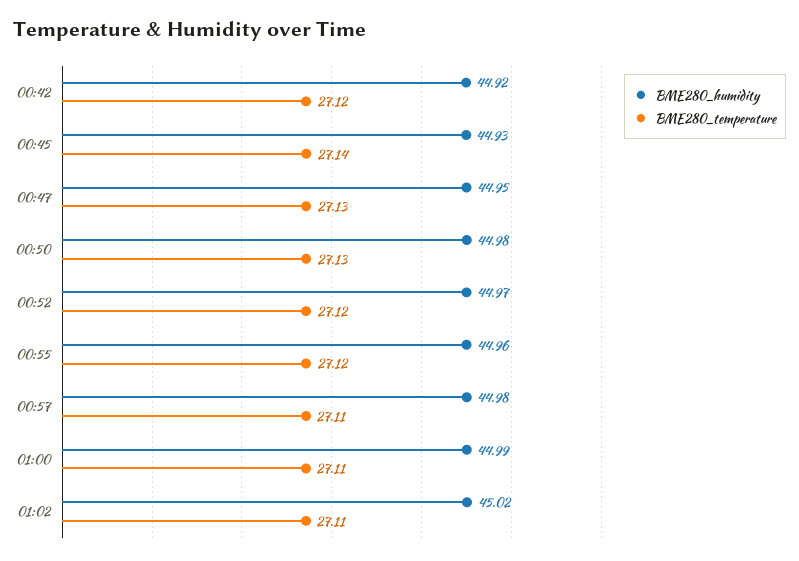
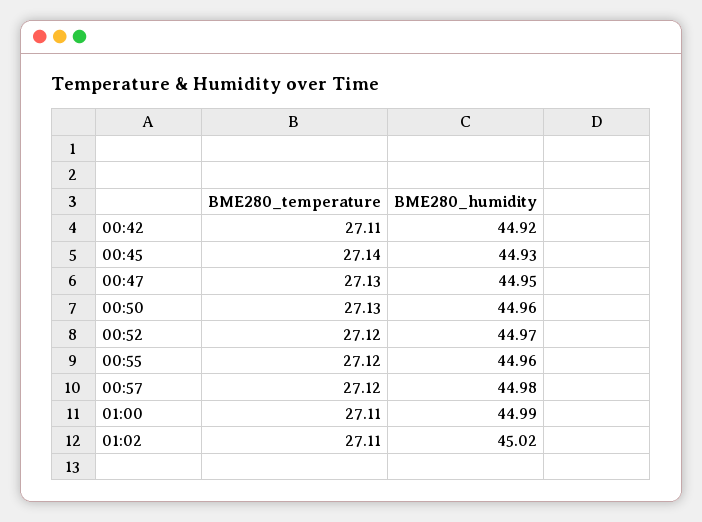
BME280_temperature, 00:42: 27.12 -> 27.11
BME280_humidity, 00:50: 44.98 -> 44.96
BME280_temperature, 00:57: 27.11 -> 27.12

